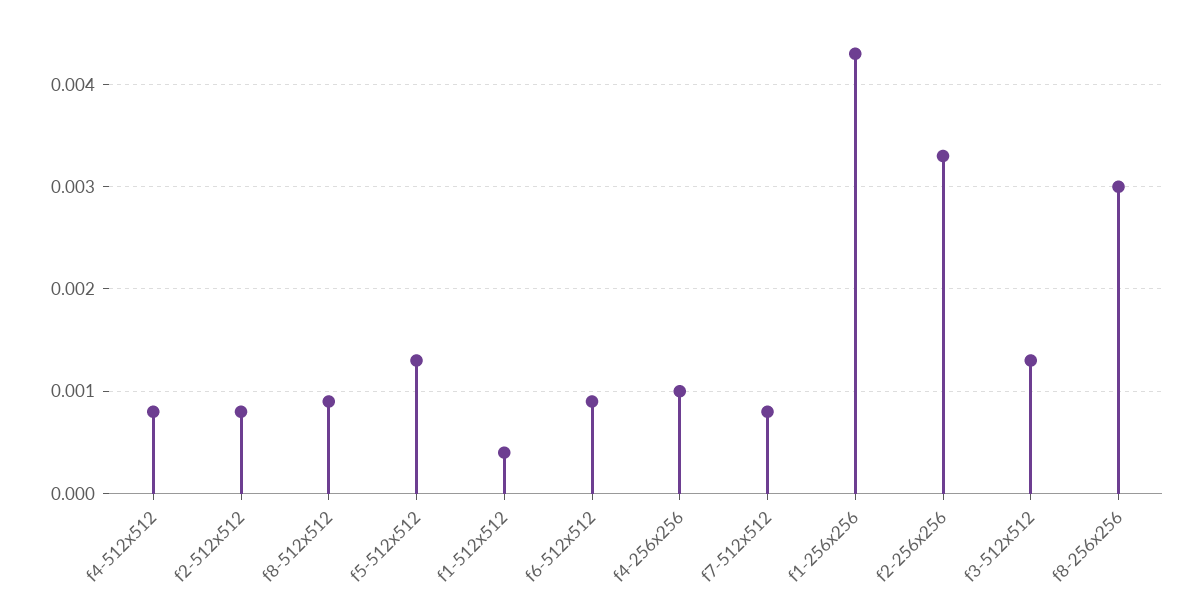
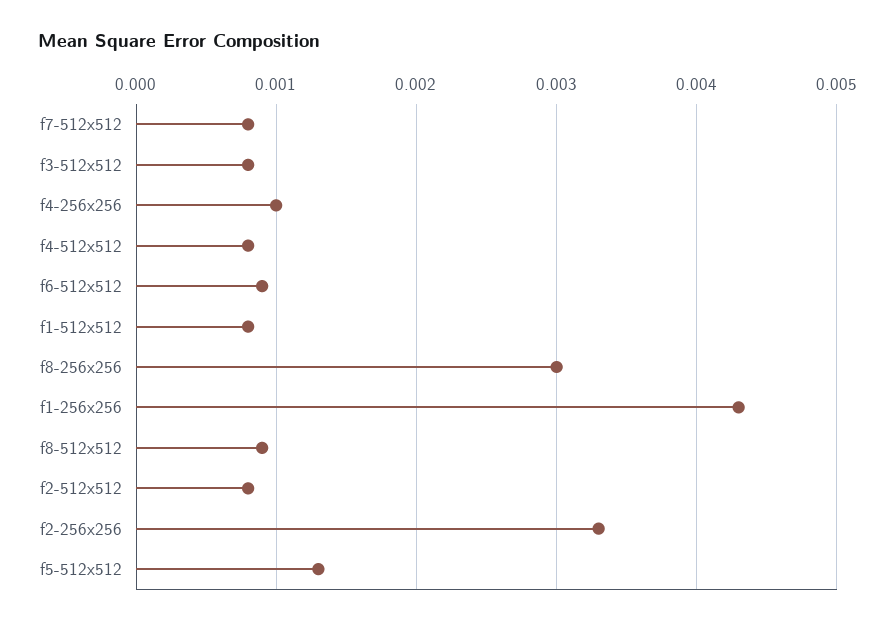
f1-512x512: 0.0004 -> 0.0008
f3-512x512: 0.0013 -> 0.0008

